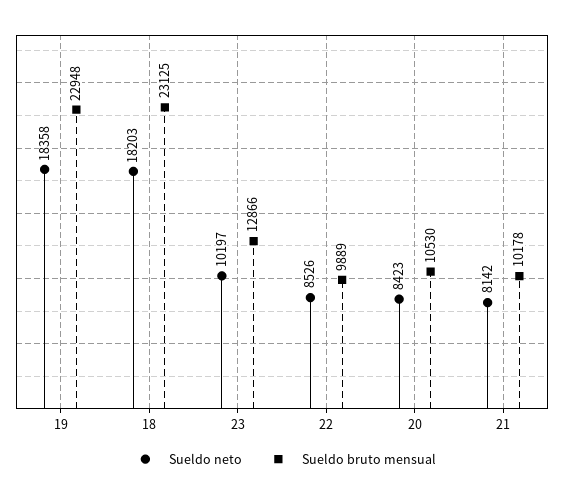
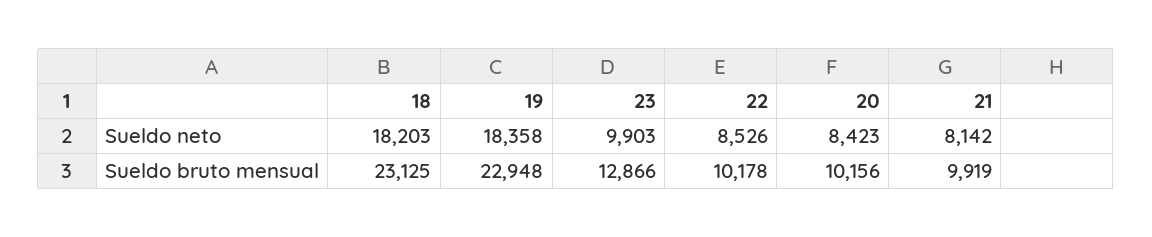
Sueldo neto, 23: 10197 -> 9903
Sueldo bruto mensual, 22: 9889 -> 10178
Sueldo bruto mensual, 20: 10530 -> 10156
Sueldo bruto mensual, 21: 10178 -> 9919

